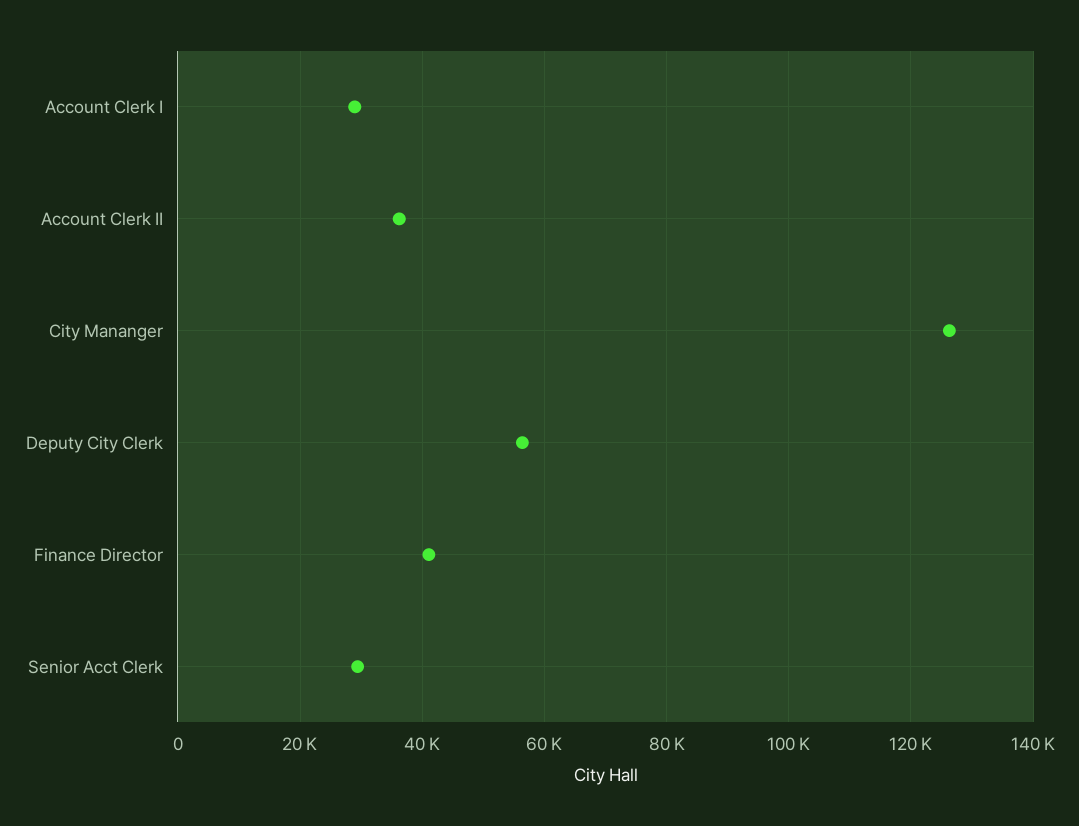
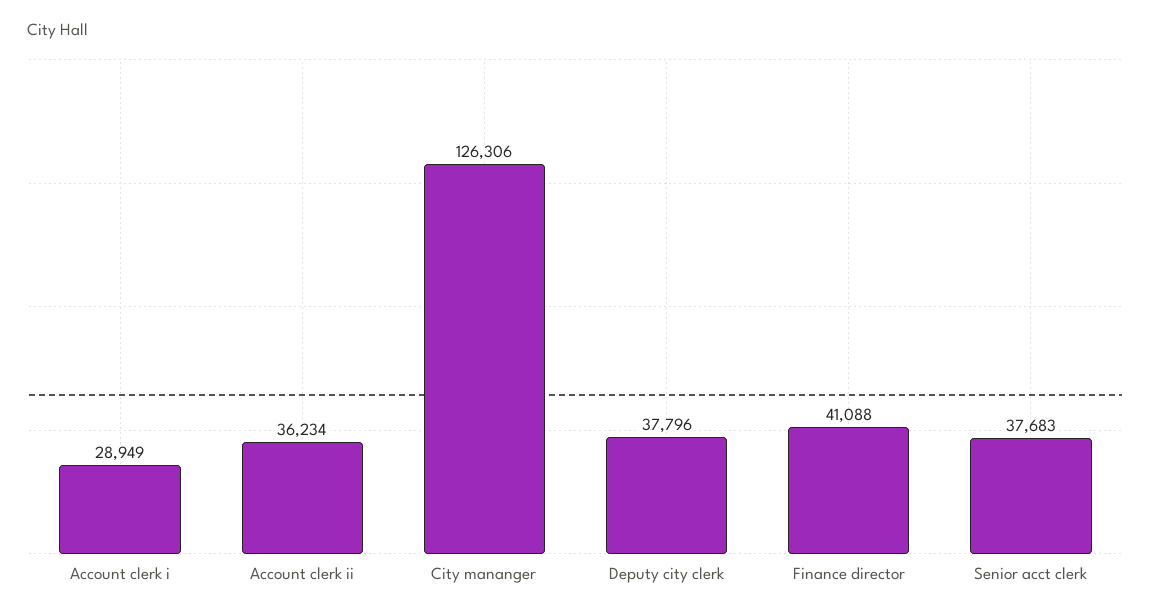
Deputy City Clerk: 56000 -> 37796
Senior Acct Clerk: 30000 -> 37683

